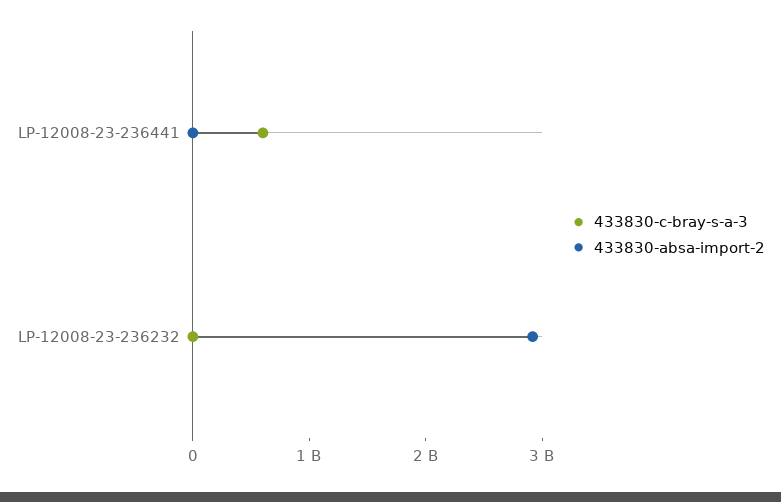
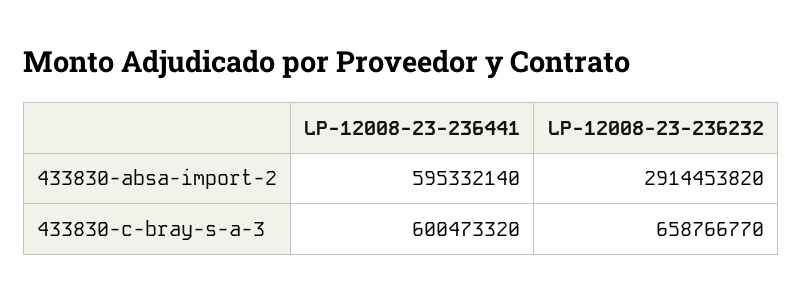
433830-absa-import-2, LP-12008-23-236441: 0 -> 595332140
433830-c-bray-s-a-3, LP-12008-23-236232: 0 -> 658766770

